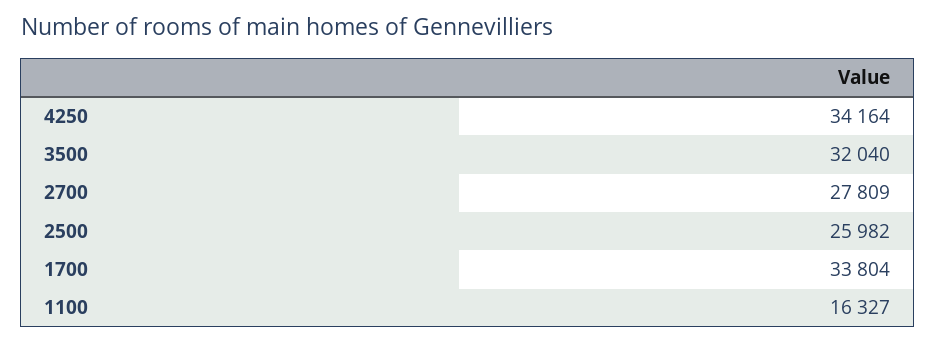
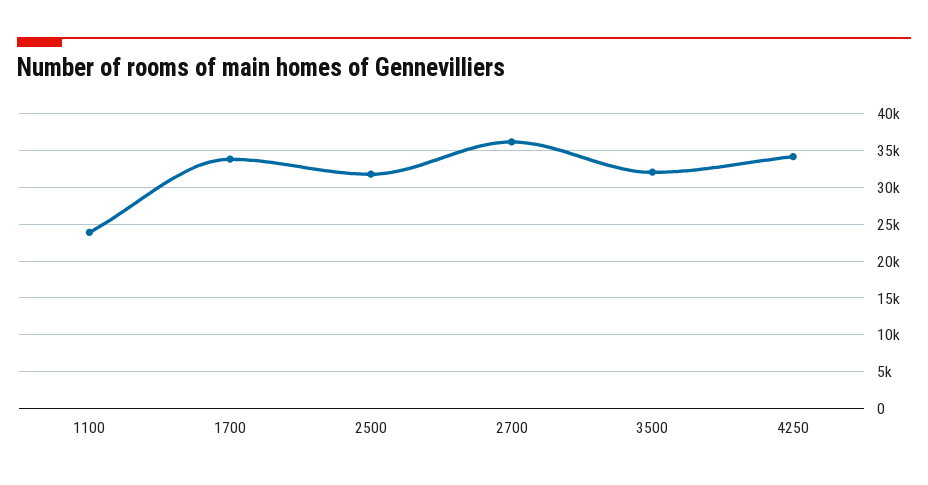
2700: 27809 -> 36000
2500: 25982 -> 32000
1100: 16327 -> 24000

